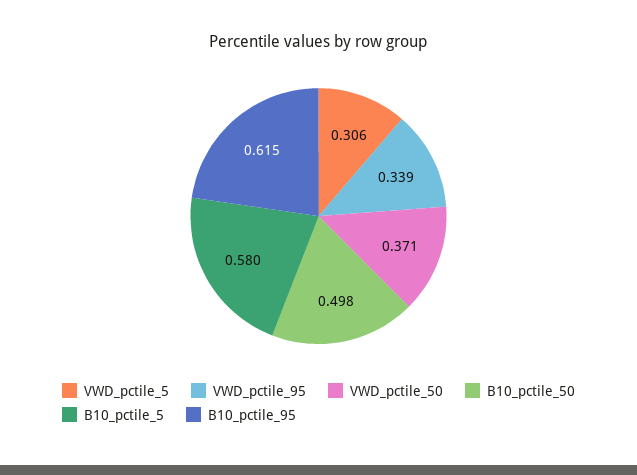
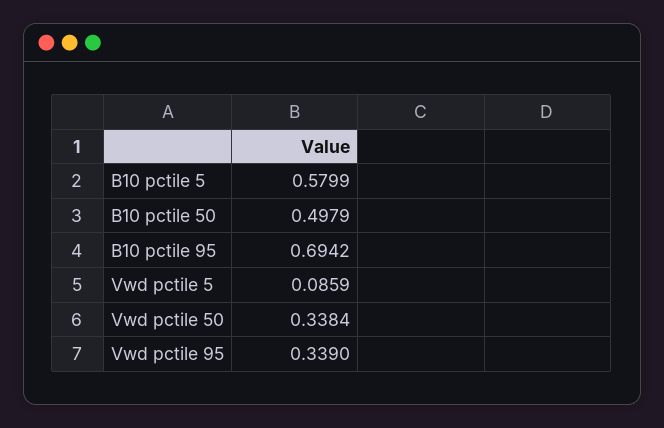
VWD_pctile_5: 0.306 -> 0.0859
VWD_pctile_50: 0.371 -> 0.3384
B10_pctile_95: 0.615 -> 0.6942

